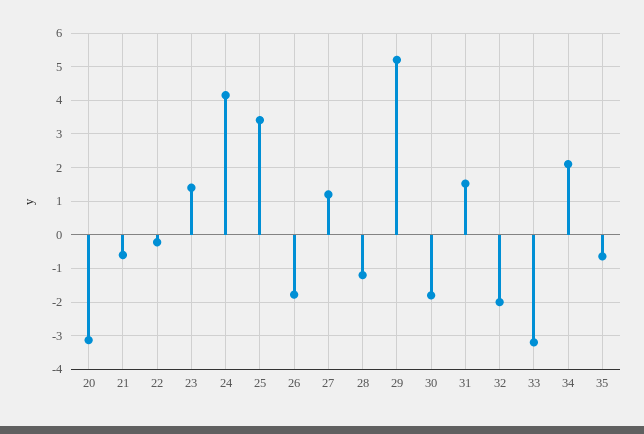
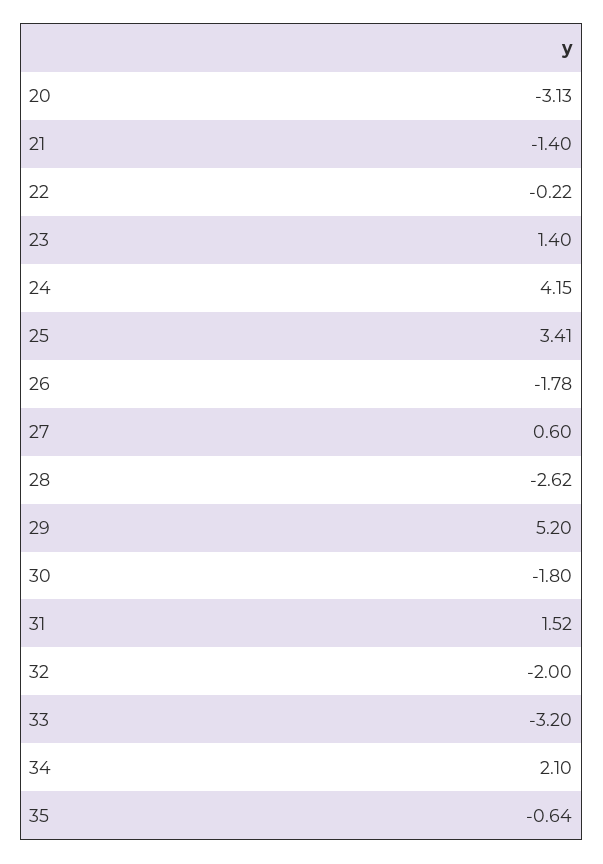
21: -0.6 -> -1.4
27: 1.2 -> 0.6
28: -1.2 -> -2.62

